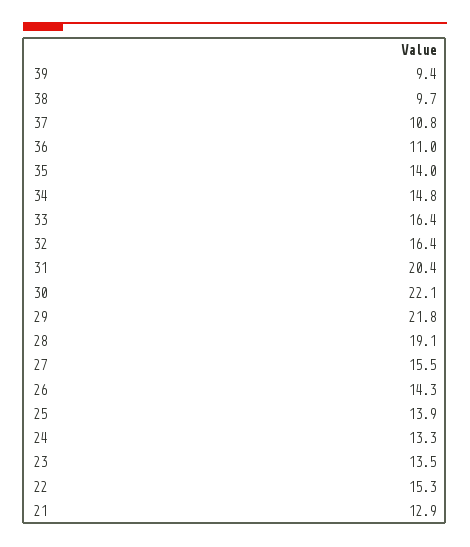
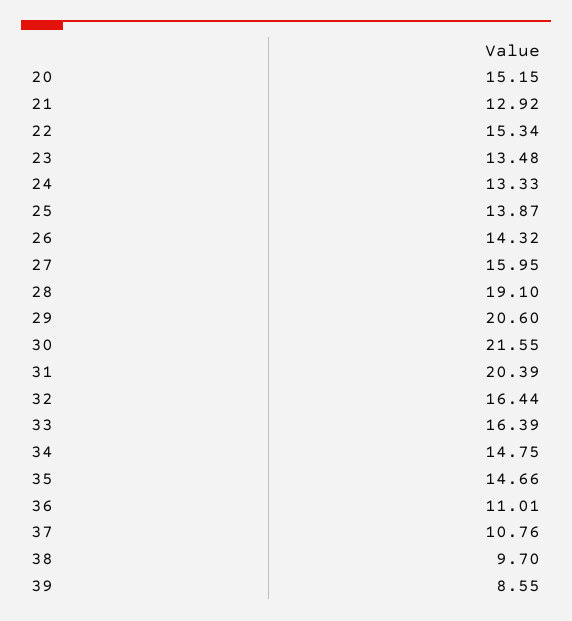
39: 9.4 -> 8.55
35: 14 -> 14.66
30: 22.1 -> 21.55
29: 21.8 -> 20.6
27: 15.5 -> 15.95
20: none -> 15.15

